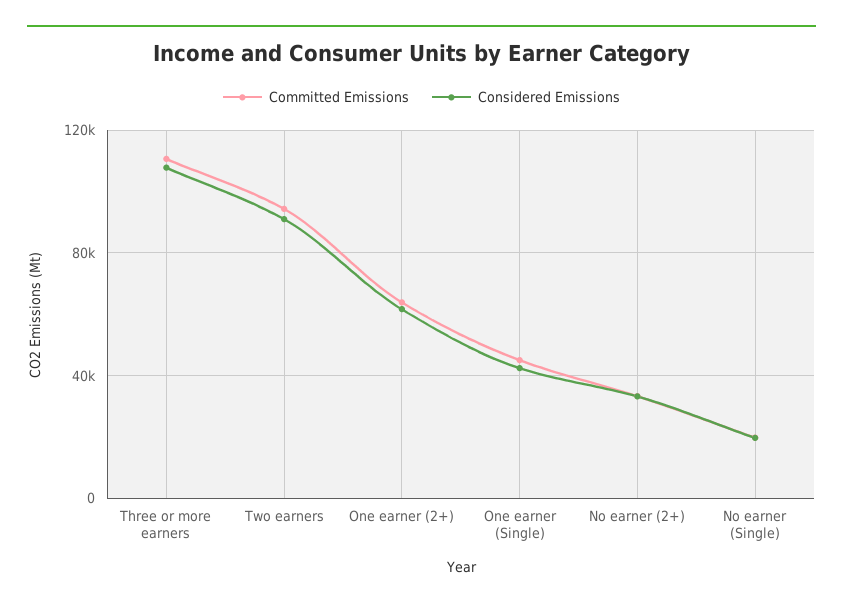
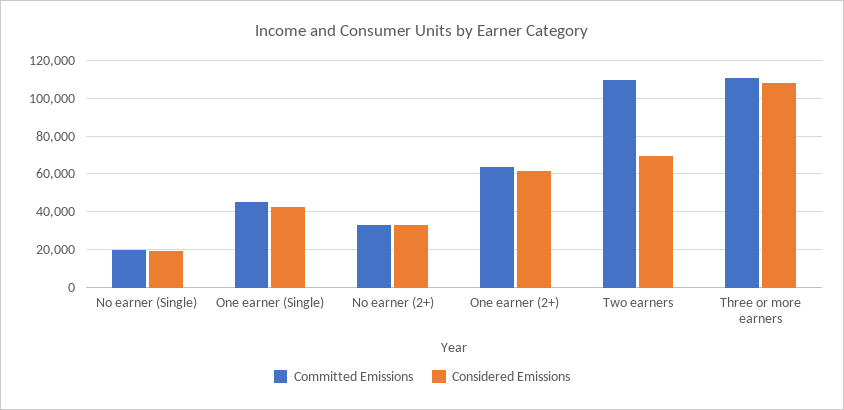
Committed Emissions, Two earners: 95000 -> 110000
Considered Emissions, Two earners: 90000 -> 70000

